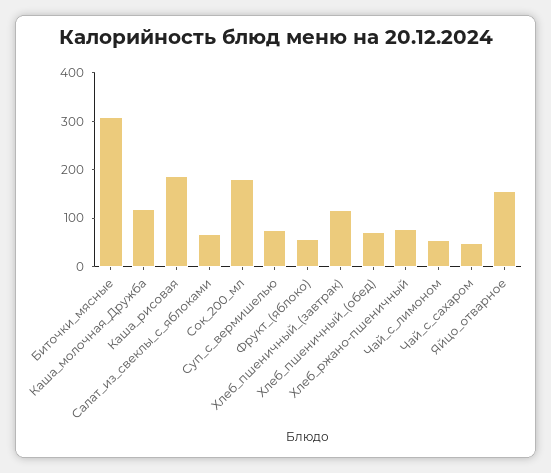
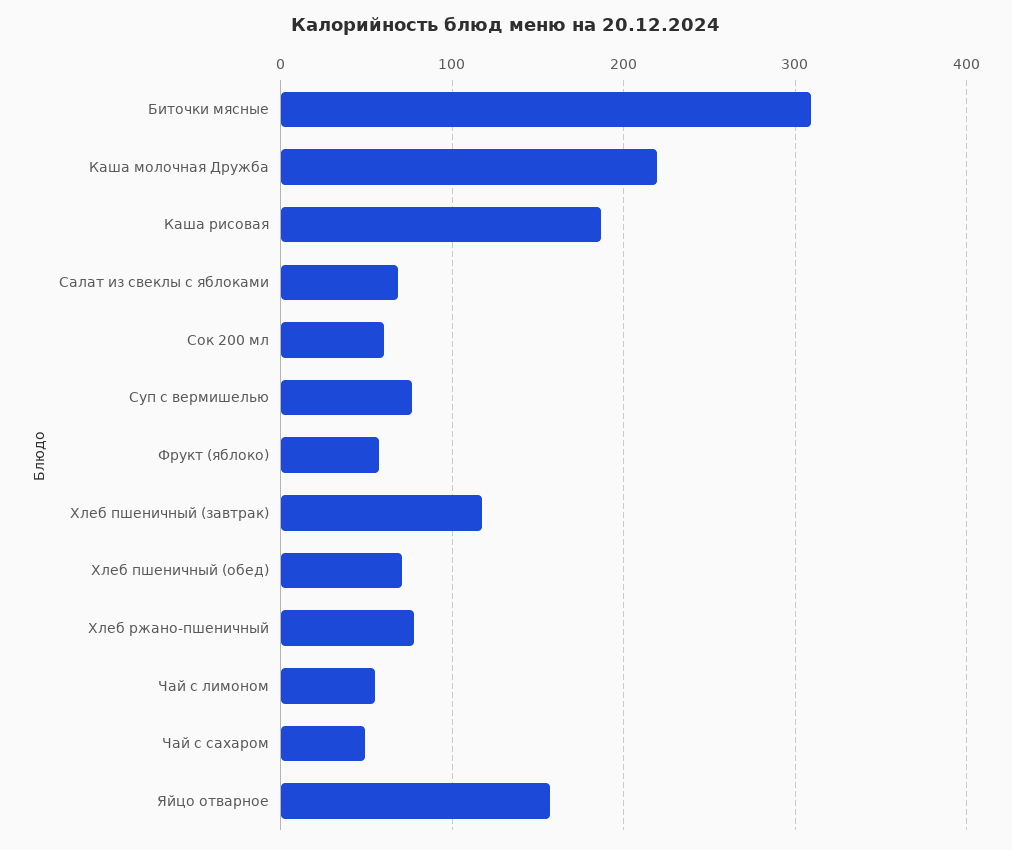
Каша_молочная_Дружба: 120 -> 220
Сок_200_мл: 180 -> 60

